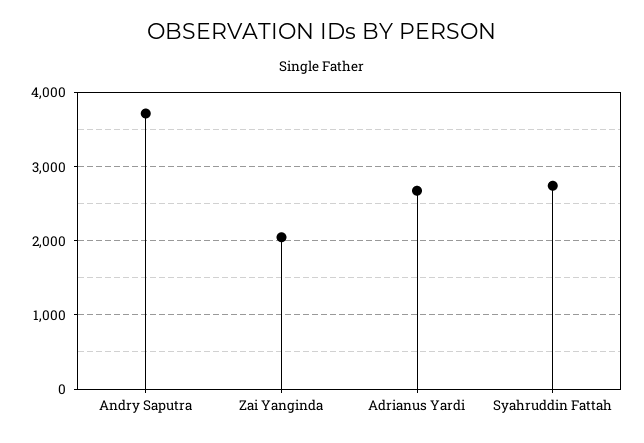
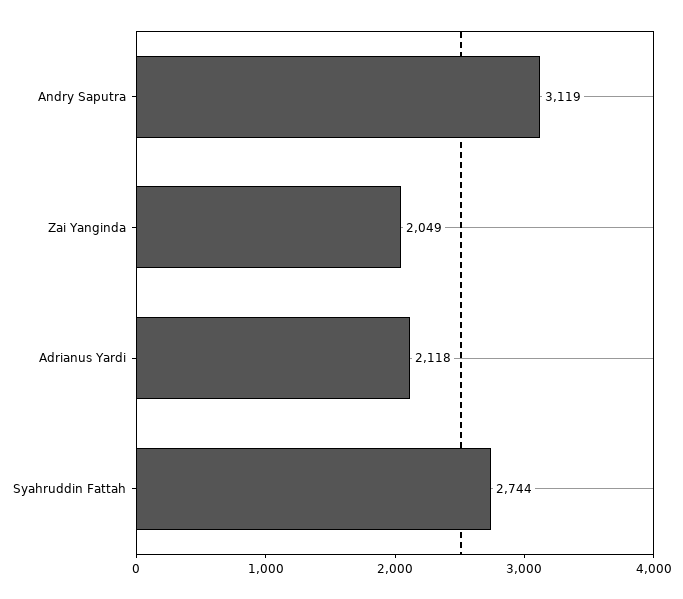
Andry Saputra: 3700 -> 3119
Adrianus Yardi: 2700 -> 2118

